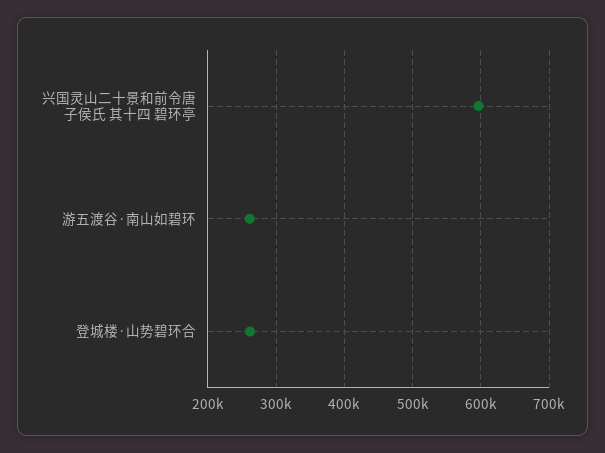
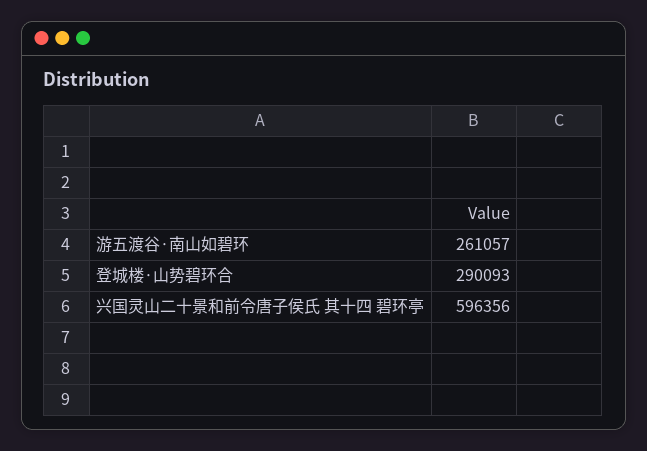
登城楼·山势碧环合: 260000 -> 290093

